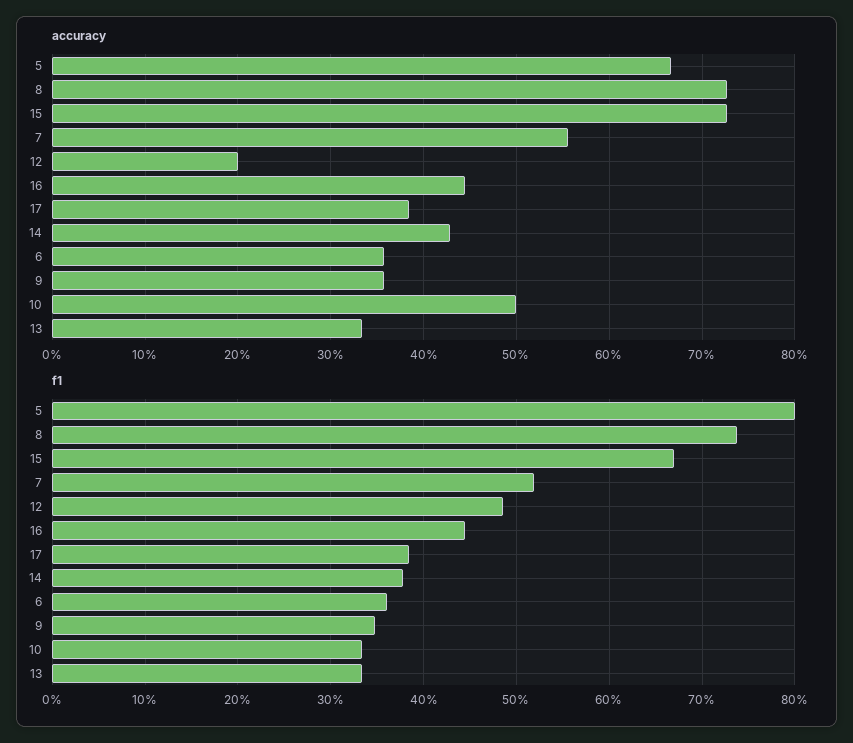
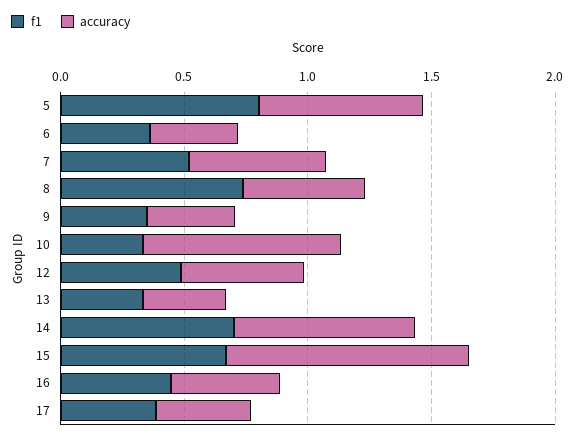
accuracy, 8: 0.73 -> 0.5
accuracy, 15: 0.73 -> 1
accuracy, 12: 0.2 -> 0.5
accuracy, 14: 0.43 -> 0.7
accuracy, 10: 0.5 -> 0.8
f1, 14: 0.38 -> 0.7

